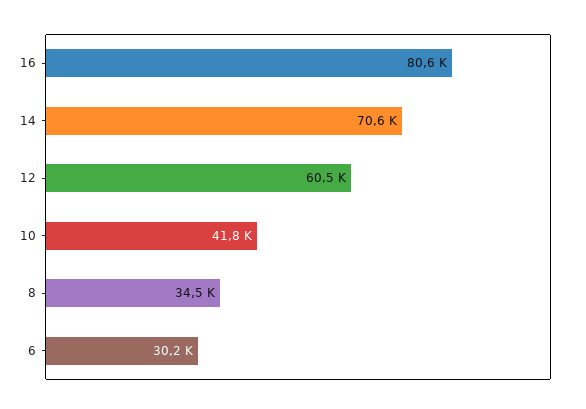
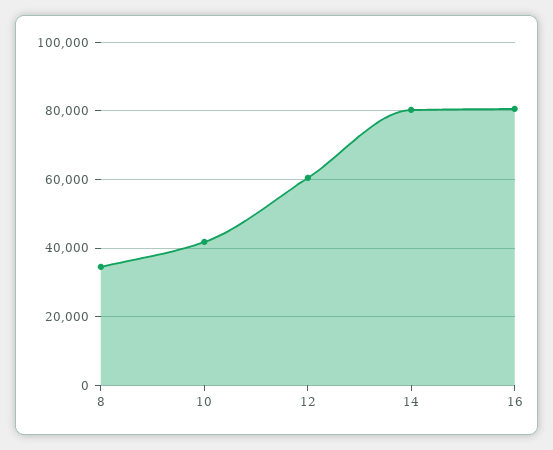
14: 70600 -> 80000
6: 30200 -> none

